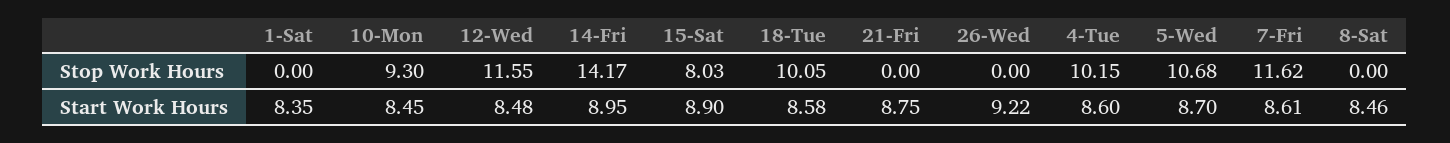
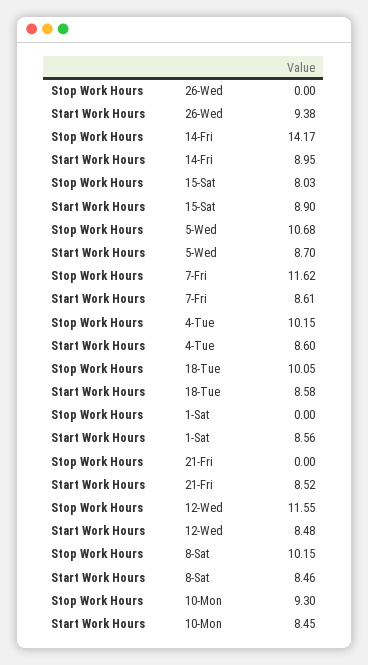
8-Sat, Stop Work Hours: 0 -> 10.15
1-Sat, Start Work Hours: 8.35 -> 8.56
21-Fri, Start Work Hours: 8.75 -> 8.52
26-Wed, Start Work Hours: 9.22 -> 9.38

